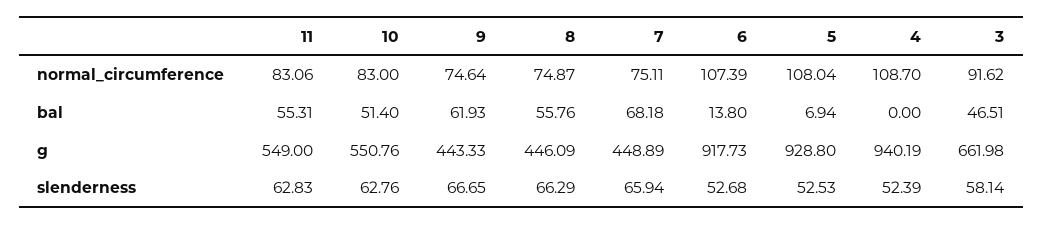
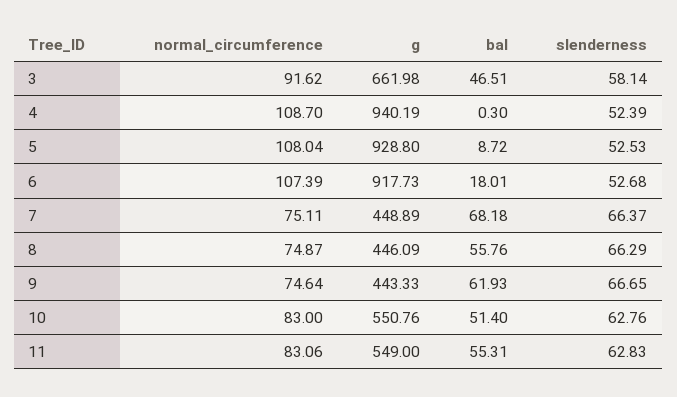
6, bal: 13.8 -> 18.01
5, bal: 6.94 -> 8.72
4, bal: 0 -> 0.3
7, slenderness: 65.94 -> 66.37

